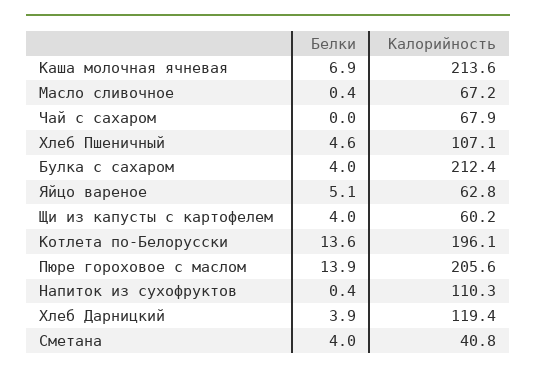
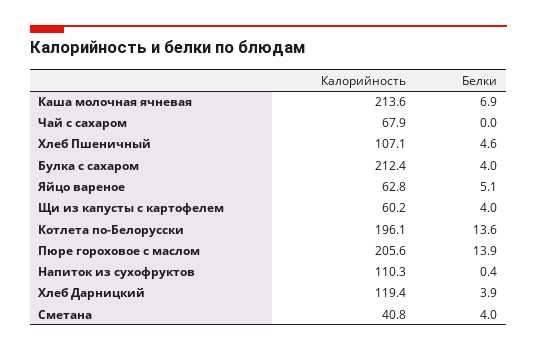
Белки, Масло сливочное: 0.4 -> none
Калорийность, Масло сливочное: 67.2 -> none

